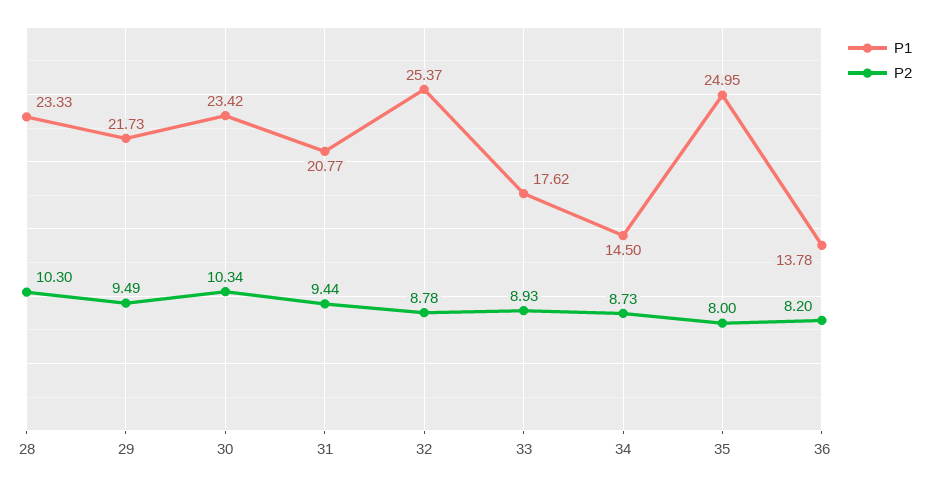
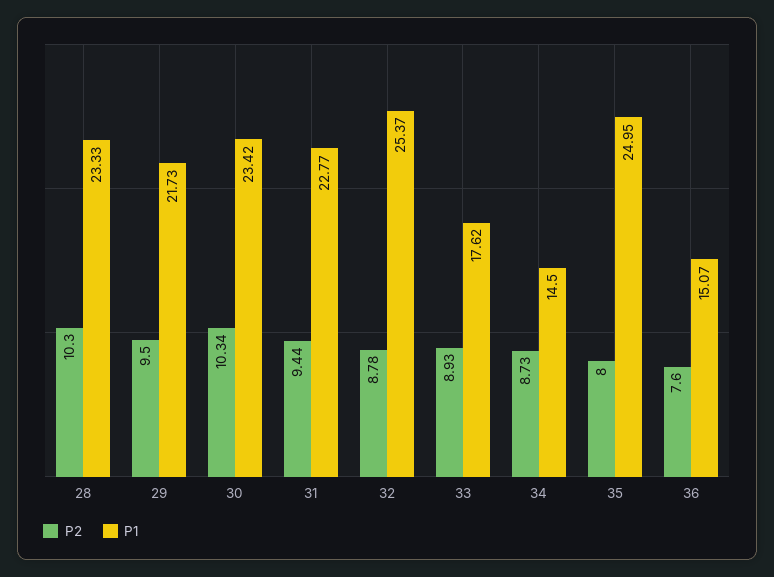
P2, 29: 9.49 -> 9.5
P1, 31: 20.77 -> 22.77
P1, 36: 13.78 -> 15.07
P2, 36: 8.2 -> 7.6

